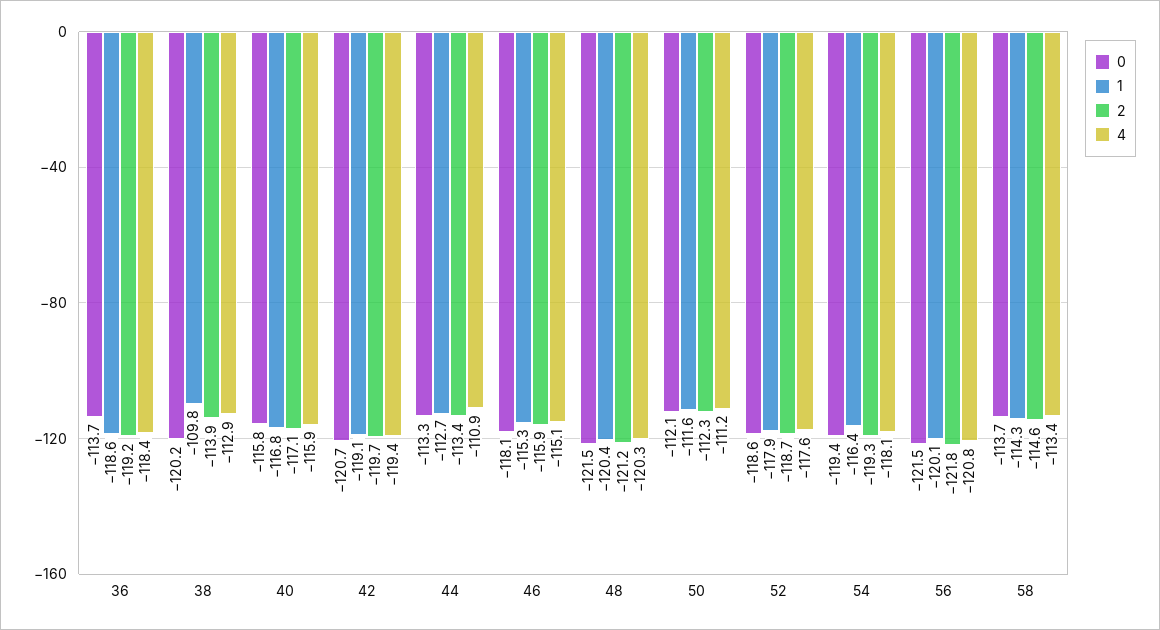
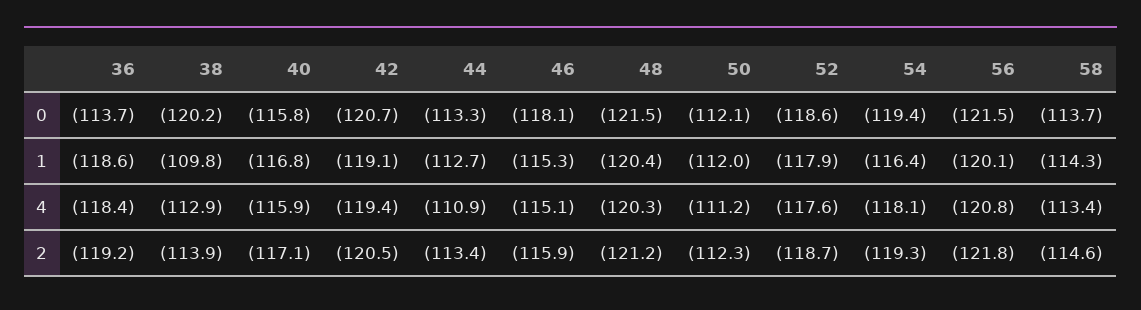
2, 42: -119.7 -> -120.5
1, 50: -111.6 -> -112

